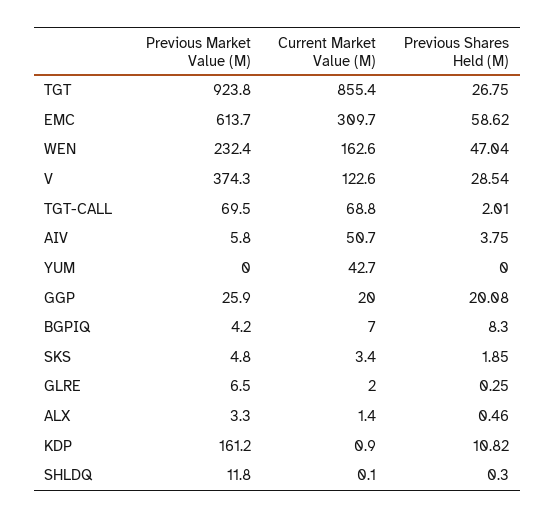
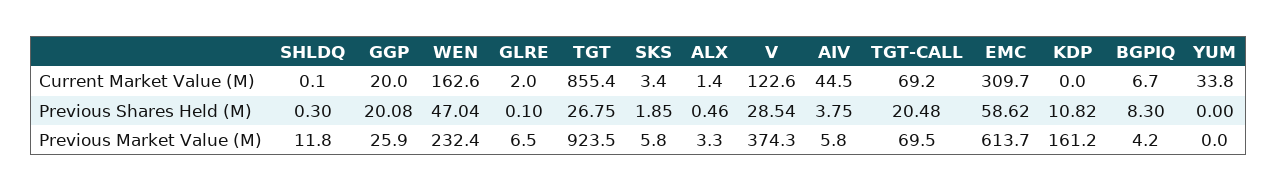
Previous Market Value (M), TGT: 923.8 -> 923.5
Current Market Value (M), TGT-CALL: 68.8 -> 69.2
Previous Shares Held (M), TGT-CALL: 2.01 -> 20.48
Current Market Value (M), AIV: 50.7 -> 44.5
Current Market Value (M), YUM: 42.7 -> 33.8
Current Market Value (M), BGPIQ: 7 -> 6.7
Previous Market Value (M), SKS: 4.8 -> 5.8
Previous Shares Held (M), GLRE: 0.25 -> 0.1
Current Market Value (M), KDP: 0.9 -> 0

